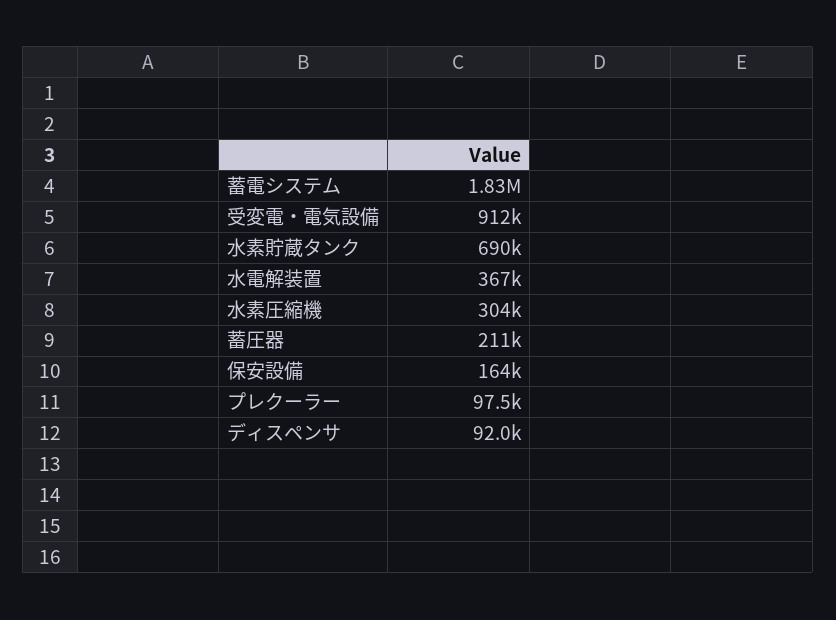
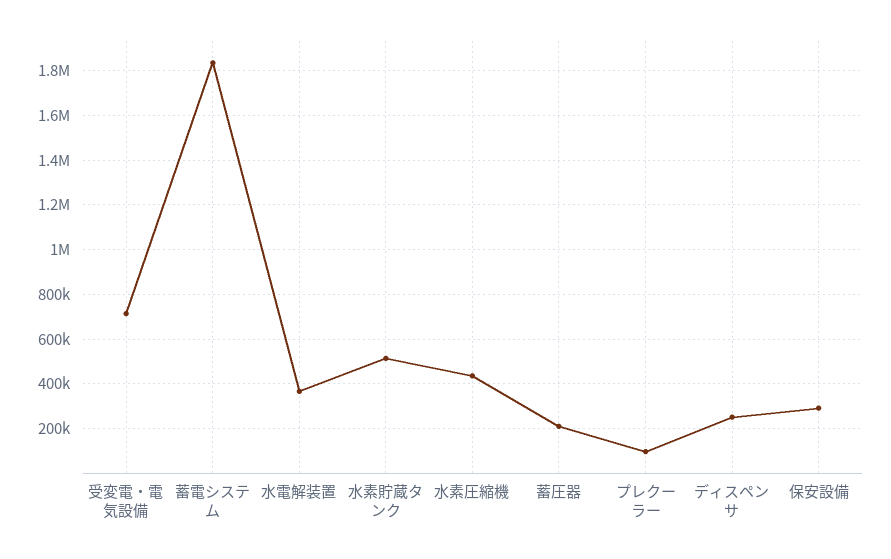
受変電・電気設備: 912000 -> 700000
水素貯蔵タンク: 690000 -> 500000
水素圧縮機: 304000 -> 450000
保安設備: 164000 -> 300000
ディスペンサ: 92000 -> 250000

